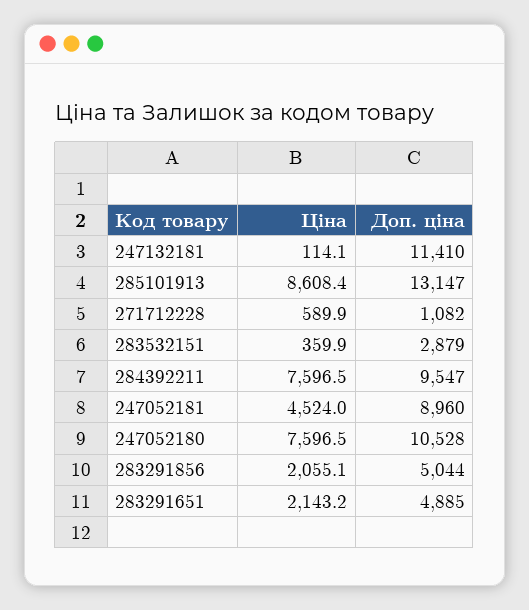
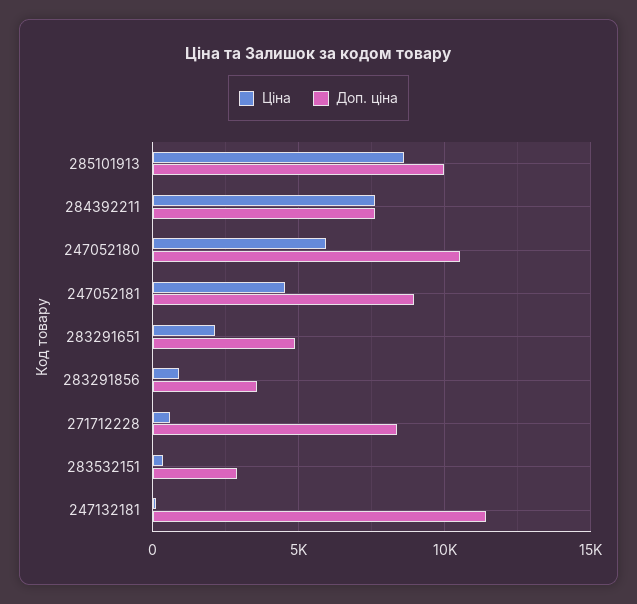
Доп. ціна, 285101913: 13147 -> 10000
Доп. ціна, 271712228: 1082 -> 8500
Доп. ціна, 284392211: 9547 -> 7500
Ціна, 247052180: 7596.5 -> 6000
Ціна, 283291856: 2055.1 -> 1000
Доп. ціна, 283291856: 5044 -> 3500

